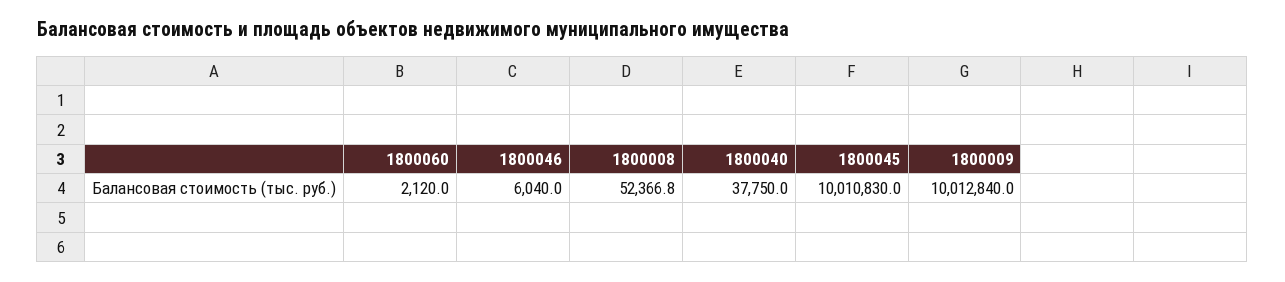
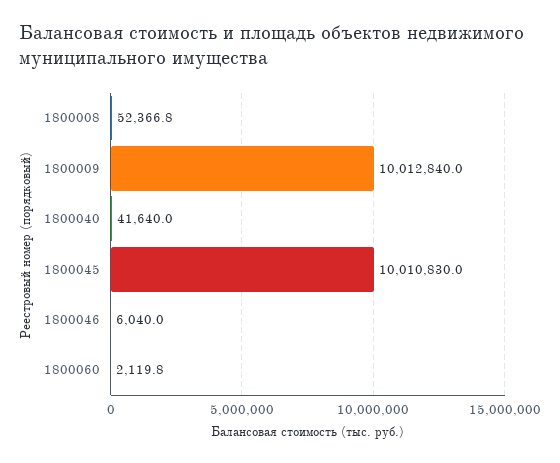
1800060: 2120 -> 2119.8
1800040: 37750 -> 41640

